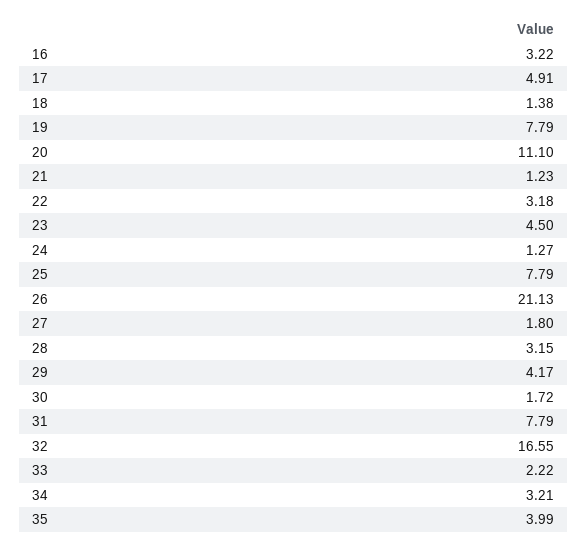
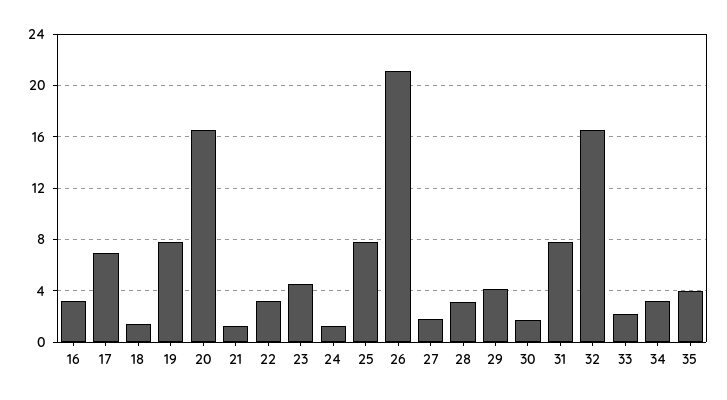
17: 4.91 -> 7
20: 11.1 -> 16.5

